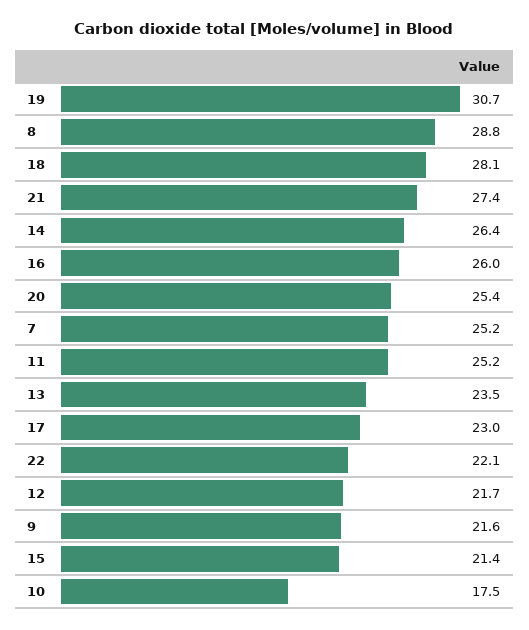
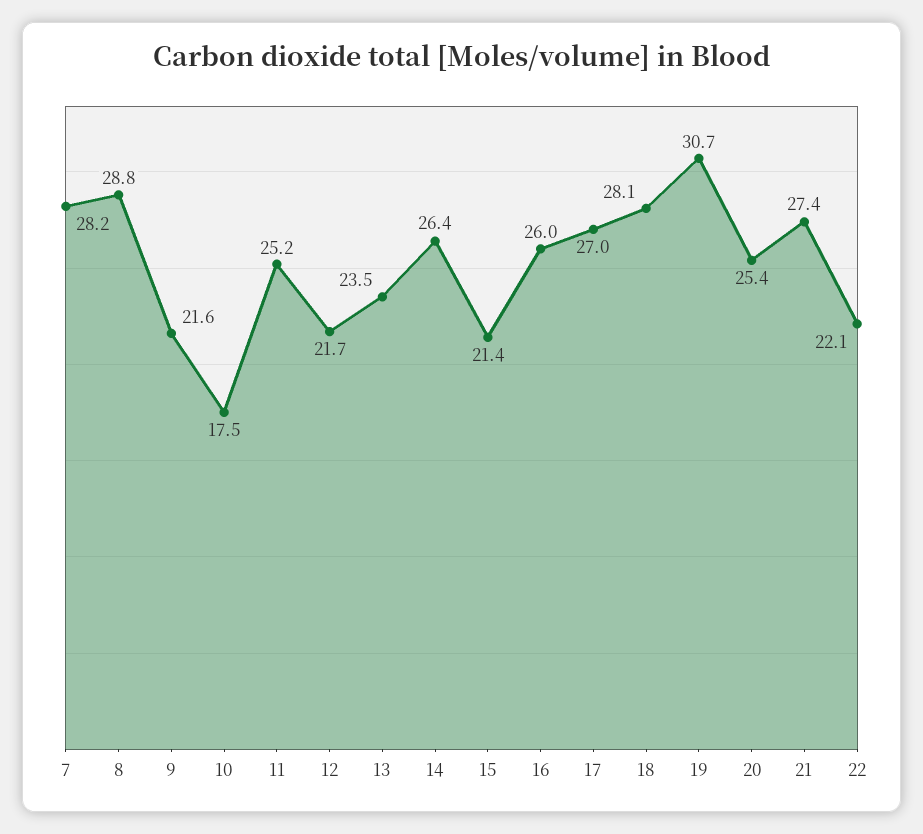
7: 25.2 -> 28.2
17: 23 -> 27

